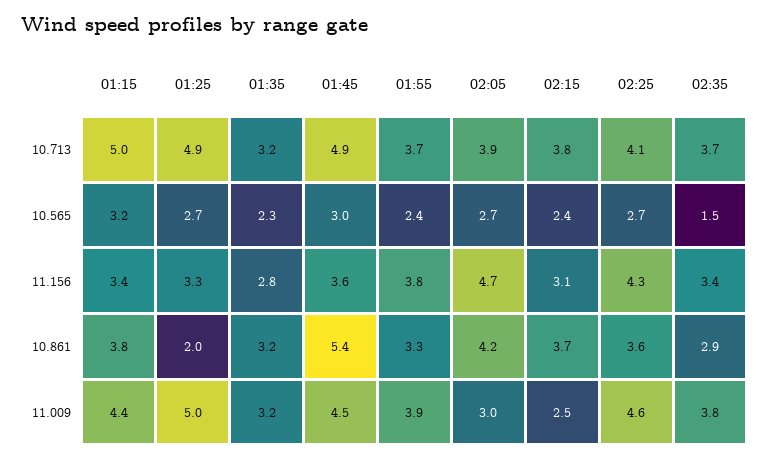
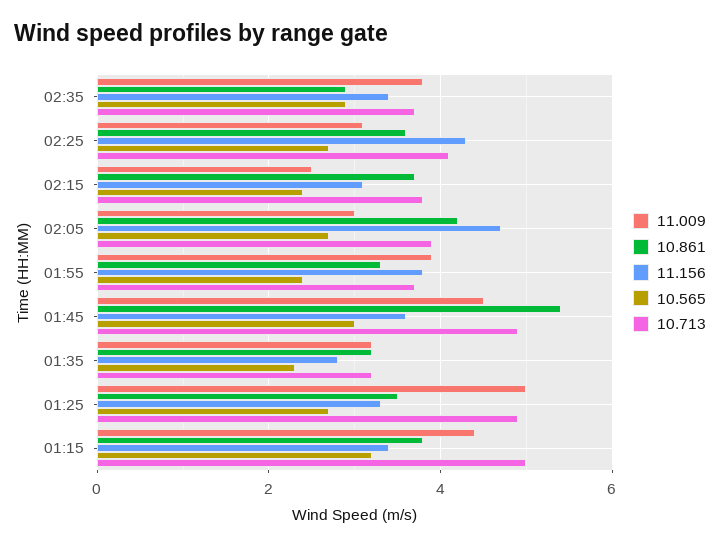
10.565, 02:35: 1.5 -> 3
10.861, 01:25: 2 -> 3.5
11.009, 02:25: 4.6 -> 3

